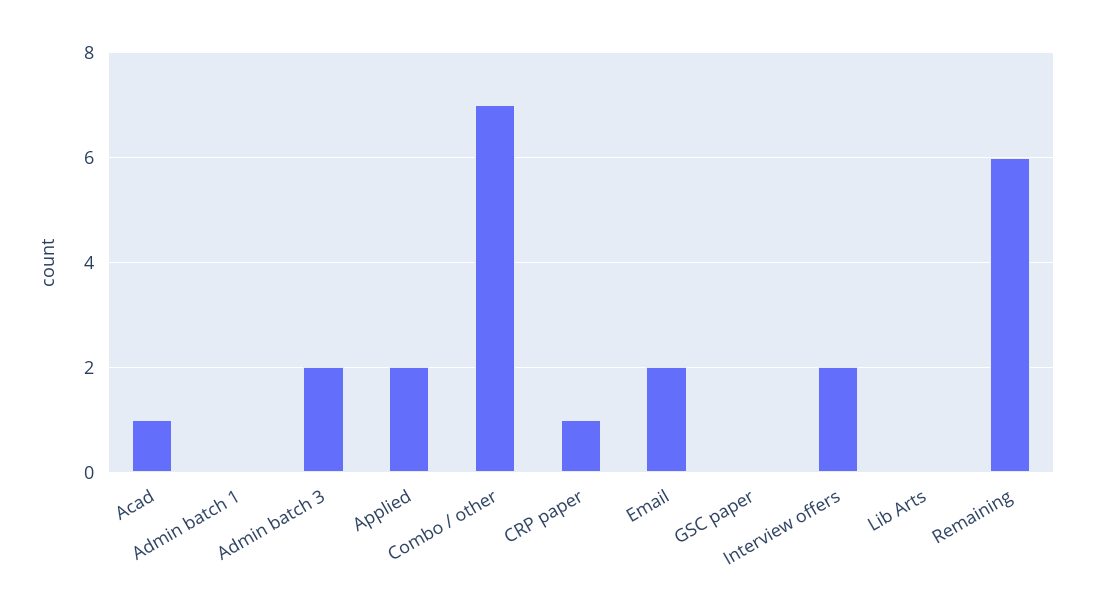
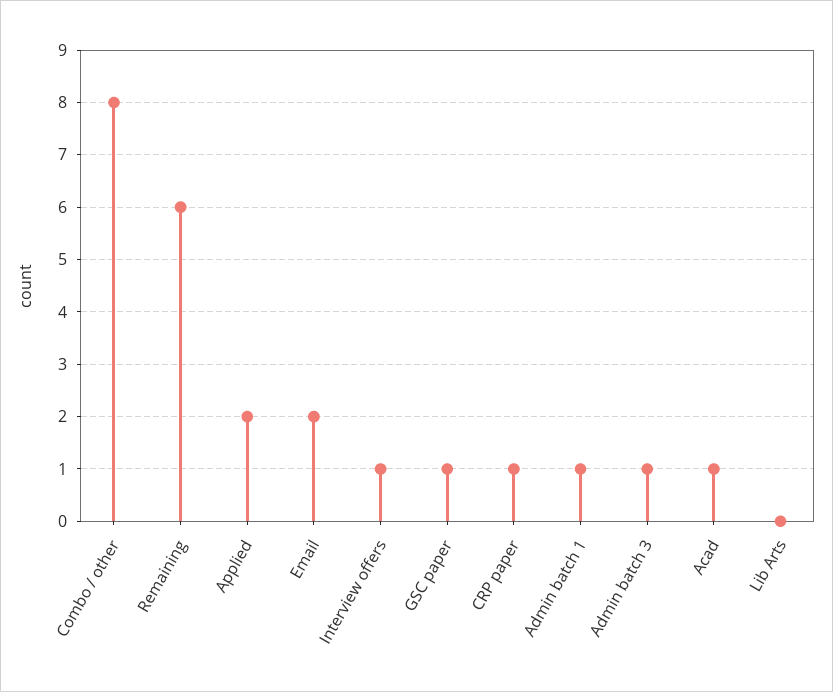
Admin batch 1: 0 -> 1
Admin batch 3: 2 -> 1
Combo / other: 7 -> 8
GSC paper: 0 -> 1
Interview offers: 2 -> 1

